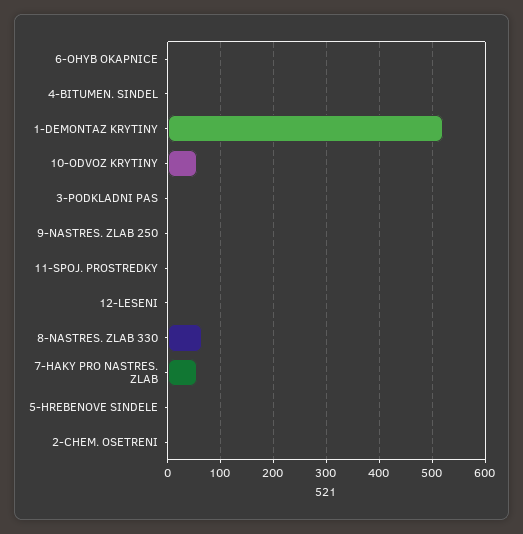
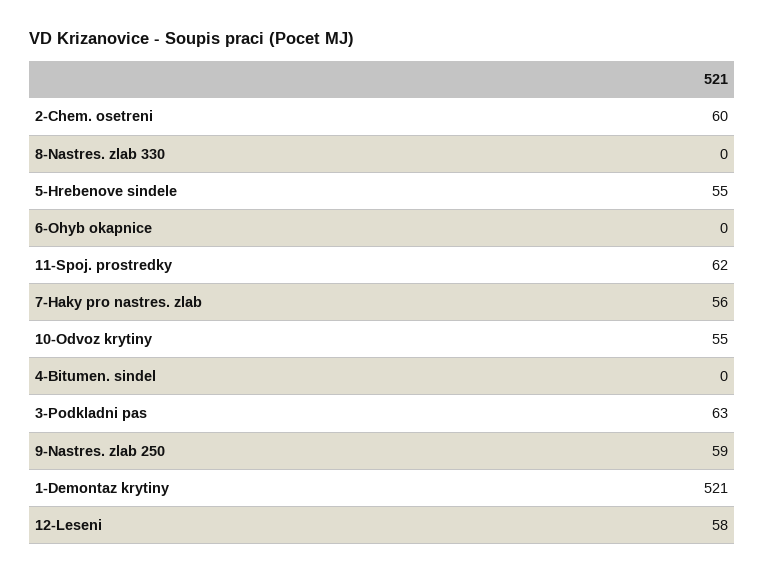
3-PODKLADNI PAS: 0 -> 63
9-NASTRES. ZLAB 250: 0 -> 59
11-SPOJ. PROSTREDKY: 0 -> 62
12-LESENI: 0 -> 58
8-NASTRES. ZLAB 330: 60 -> 0
5-HREBENOVE SINDELE: 0 -> 55
2-CHEM. OSETRENI: 0 -> 60

